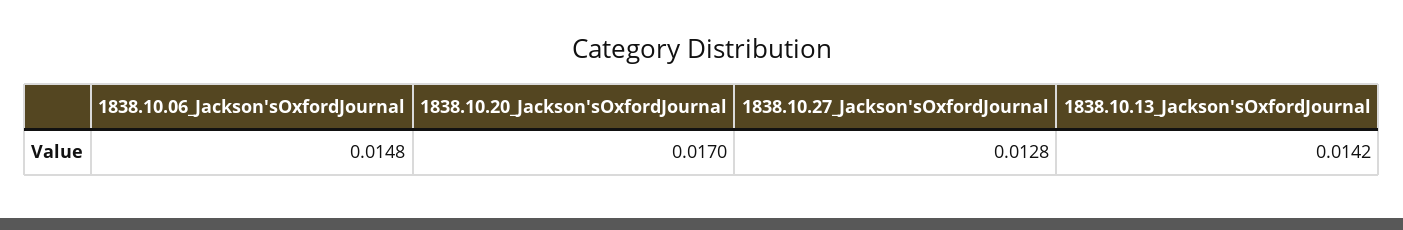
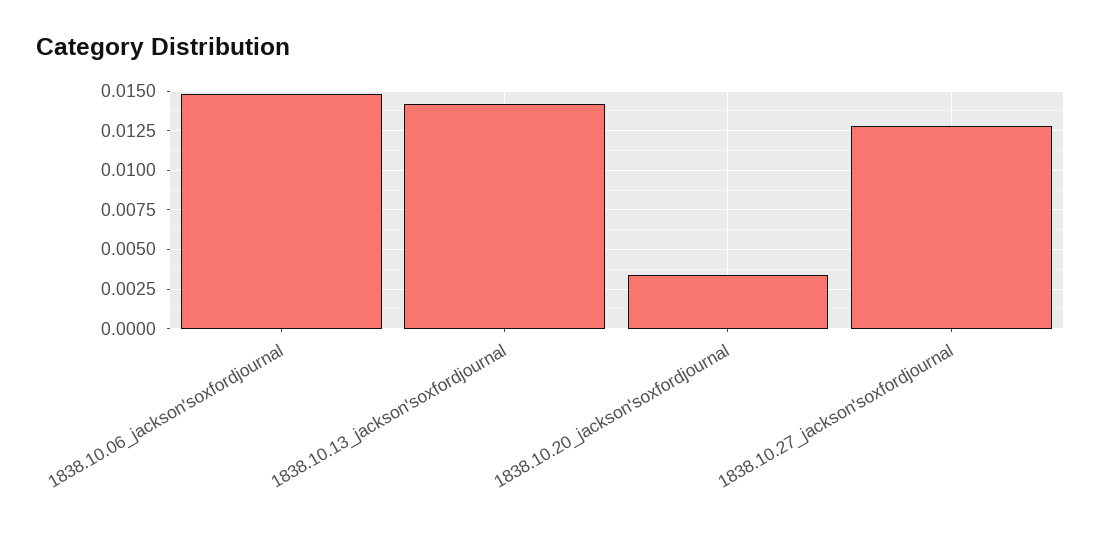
1838.10.20_Jackson'sOxfordJournal: 0.017 -> 0.0035

